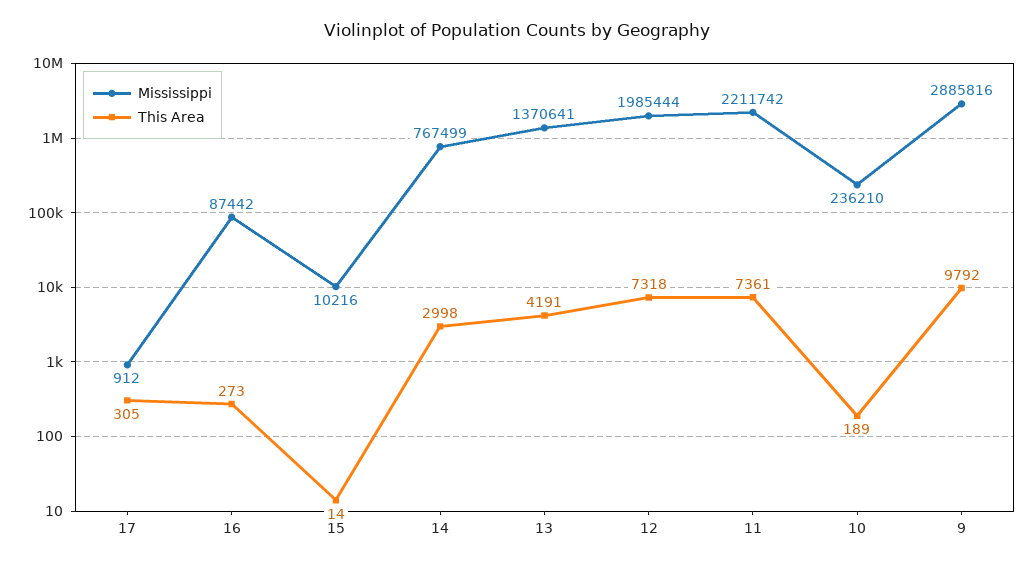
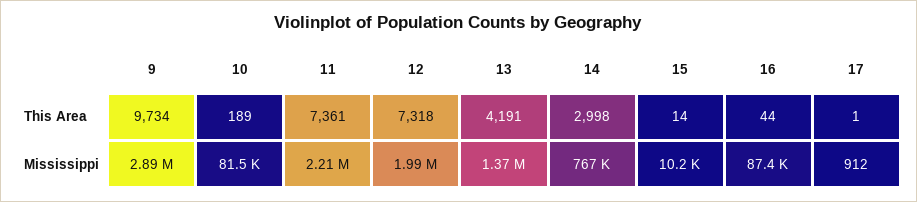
This Area, 17: 305 -> 1
This Area, 16: 273 -> 44
Mississippi, 10: 236210 -> 81500
This Area, 9: 9792 -> 9734

